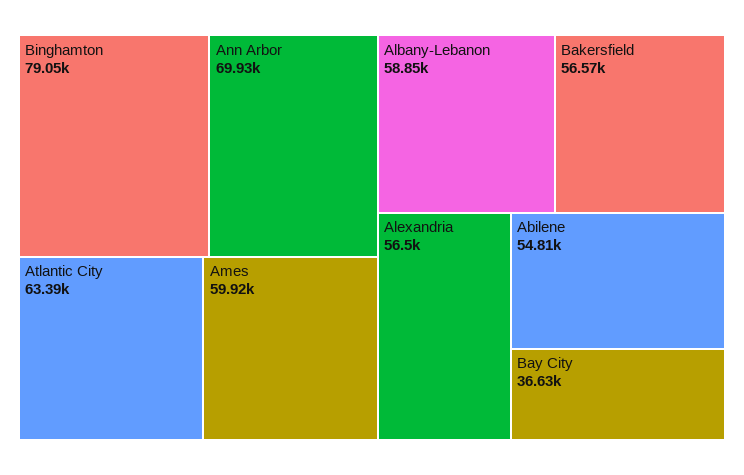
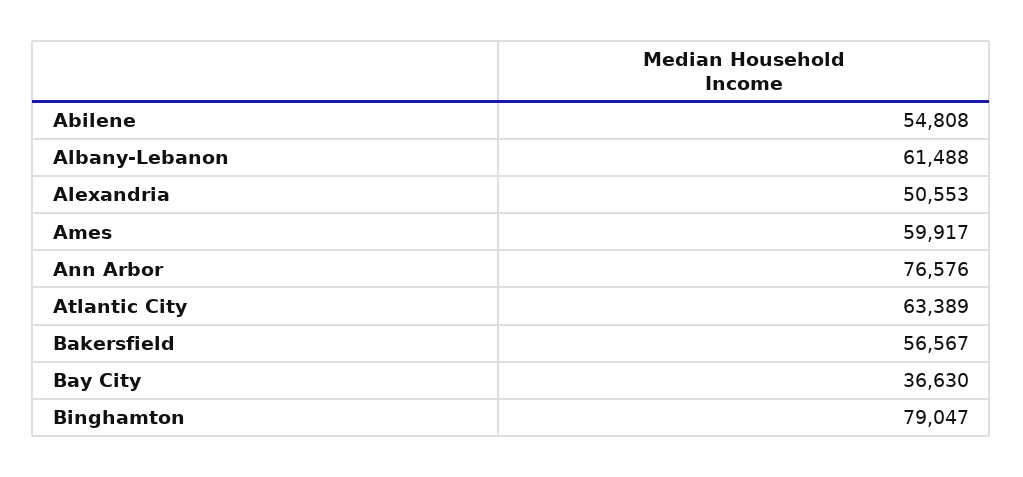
Ann Arbor: 69930 -> 76576
Albany-Lebanon: 58850 -> 61488
Alexandria: 56500 -> 50553

